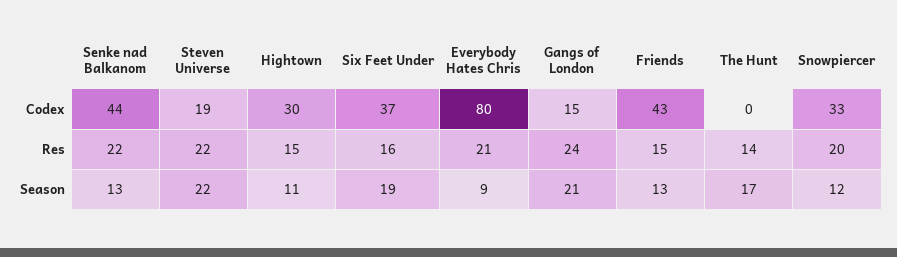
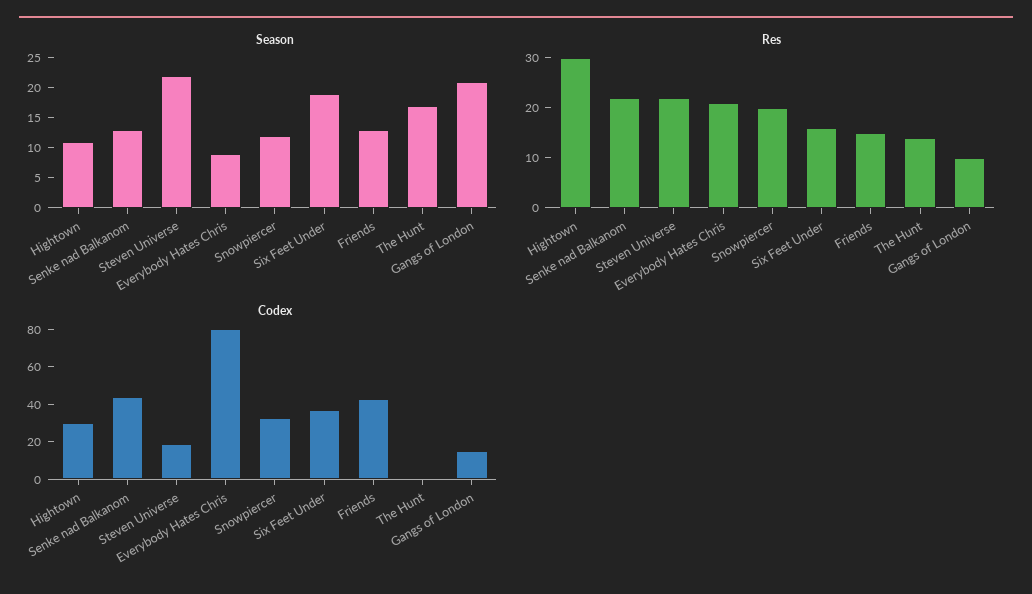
Res, Hightown: 15 -> 30
Res, Gangs of London: 24 -> 10

